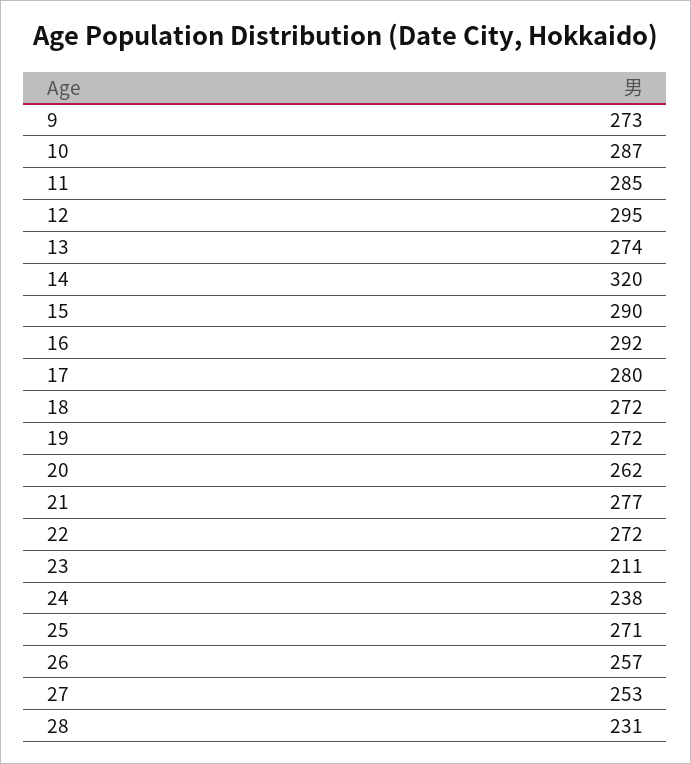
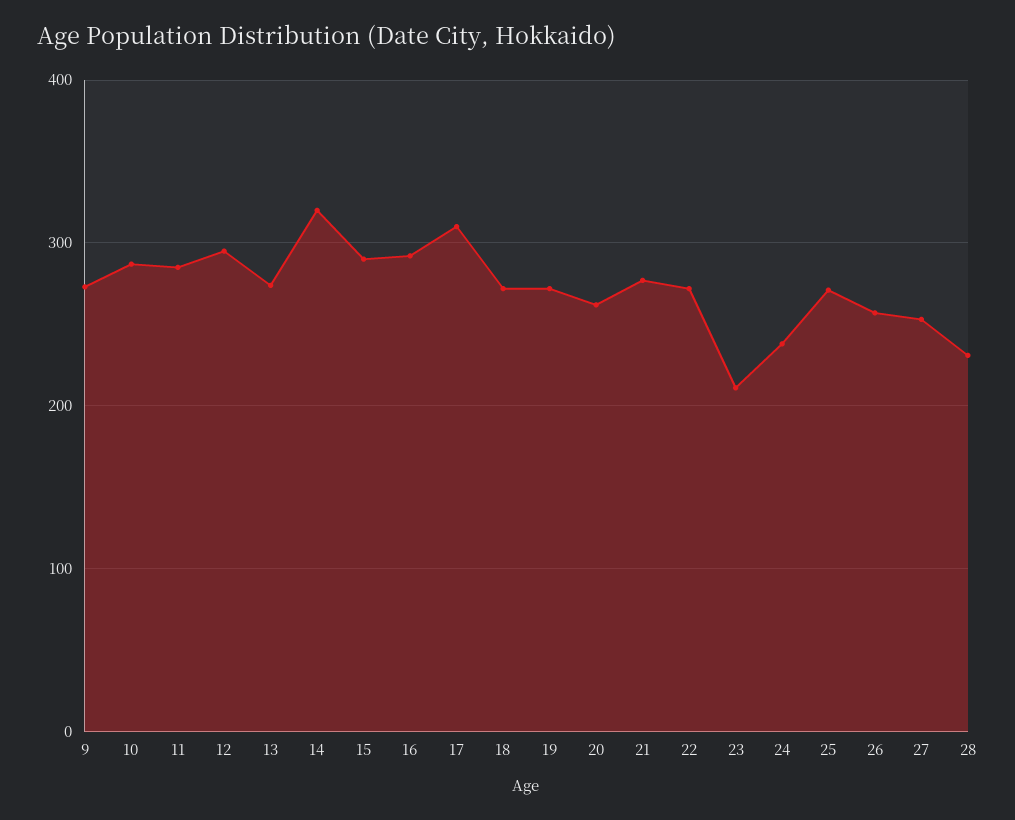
17: 280 -> 310

